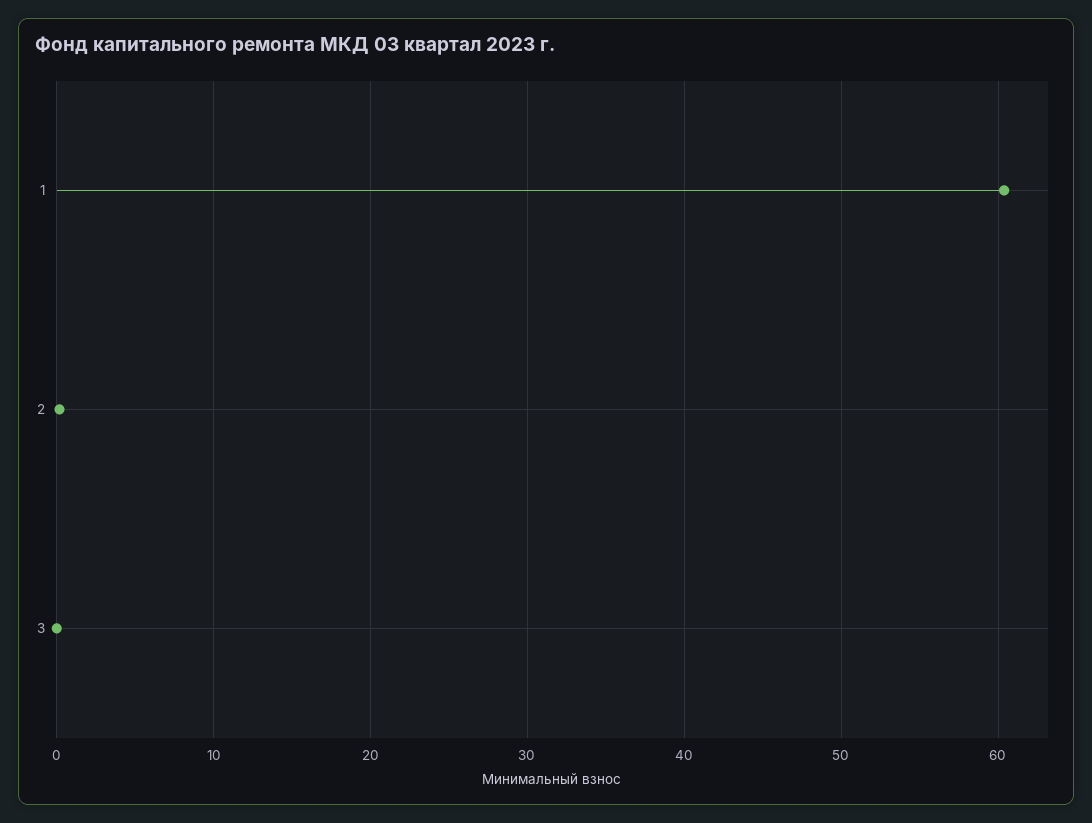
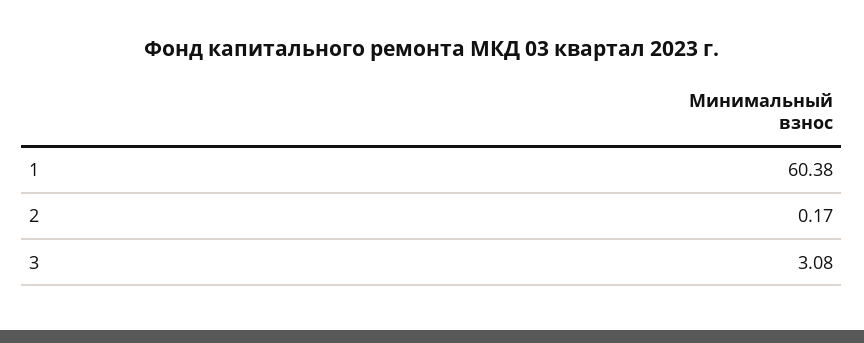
3: 0 -> 3.08

